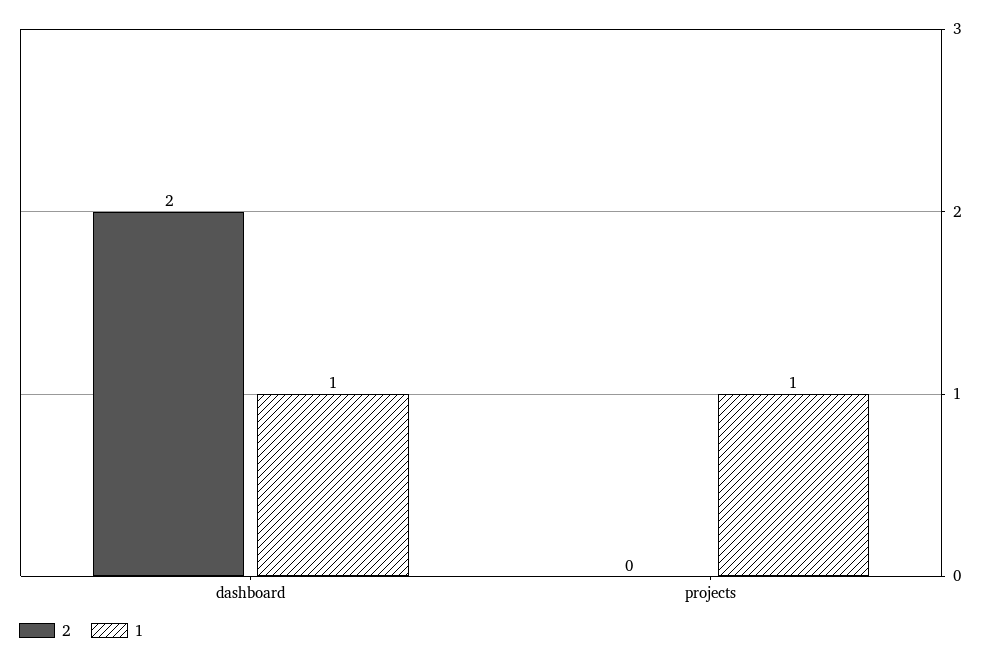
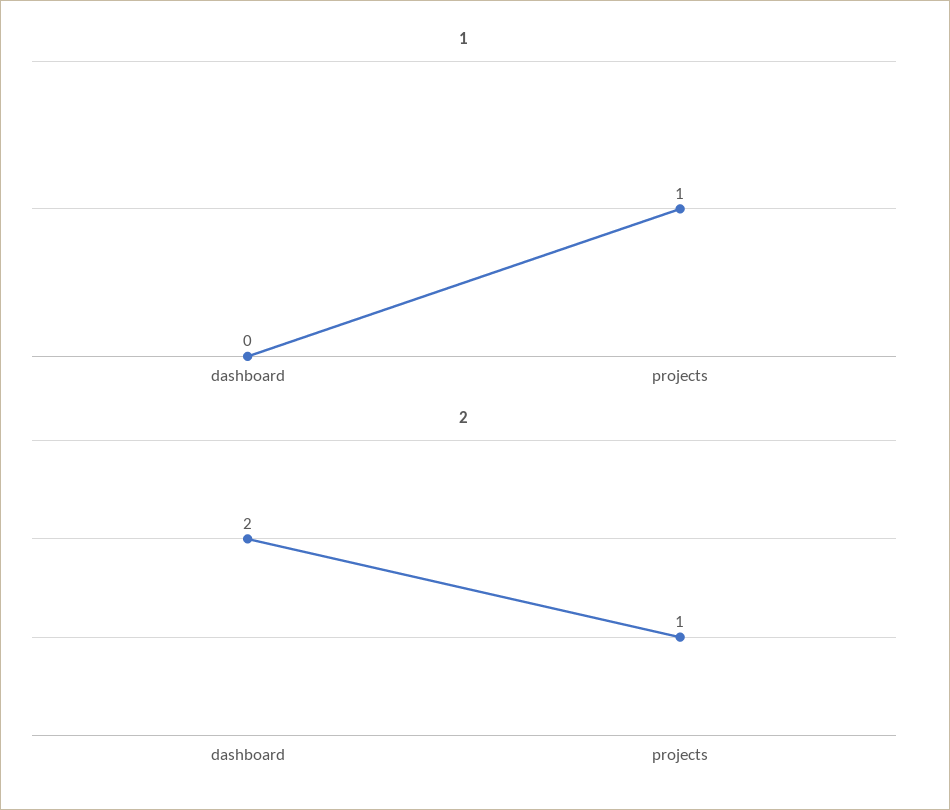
1, dashboard: 1 -> 0
2, projects: 0 -> 1

